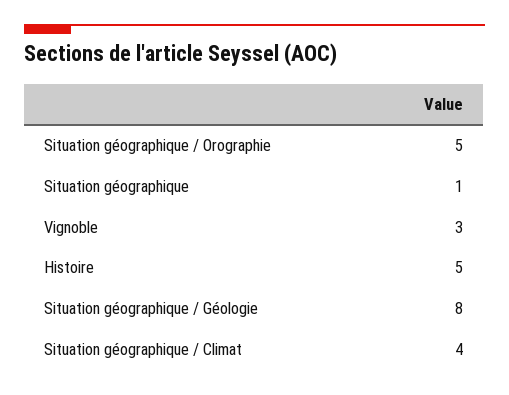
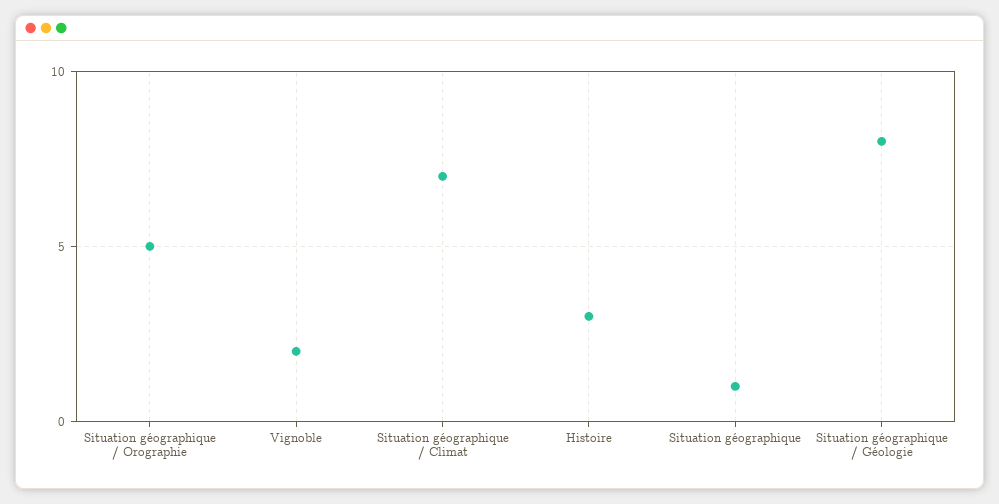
Vignoble: 3 -> 2
Histoire: 5 -> 3
Situation géographique / Climat: 4 -> 7

